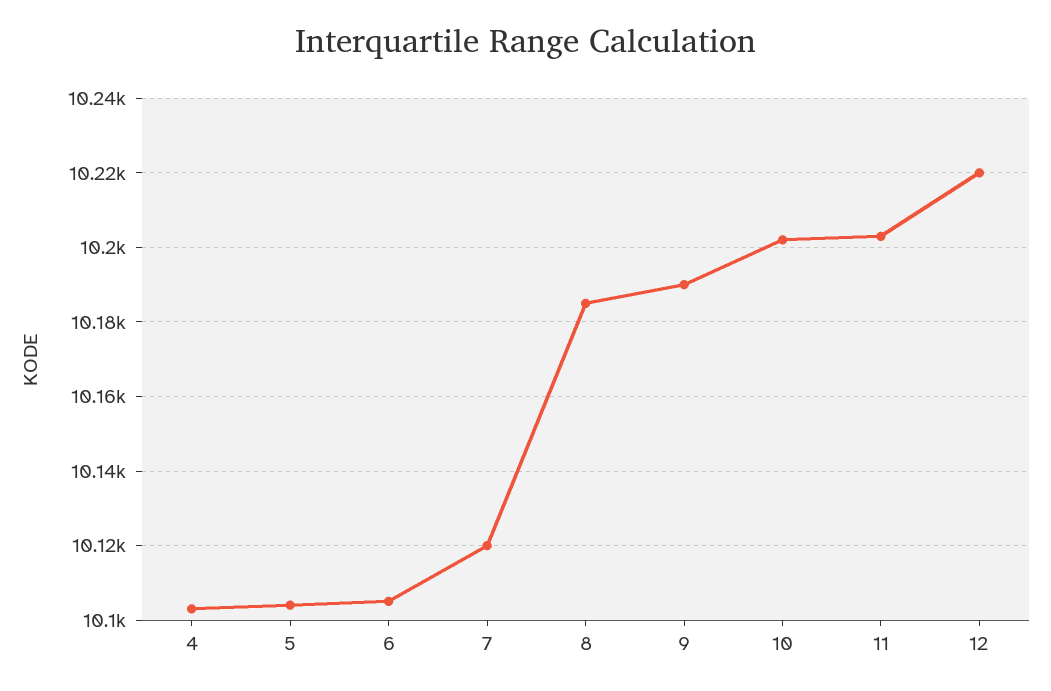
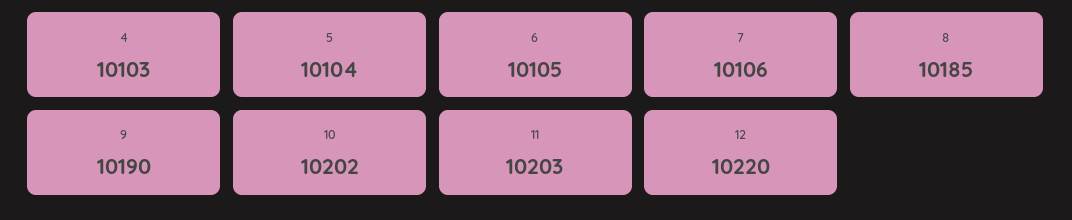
7: 10120 -> 10106

